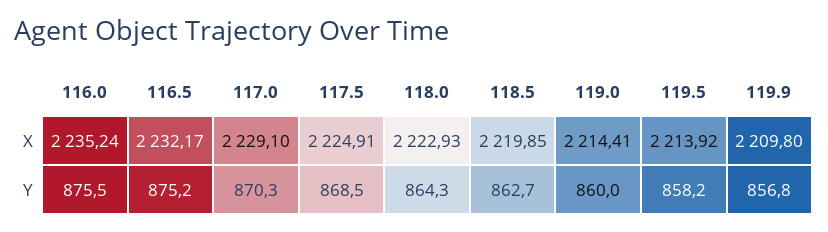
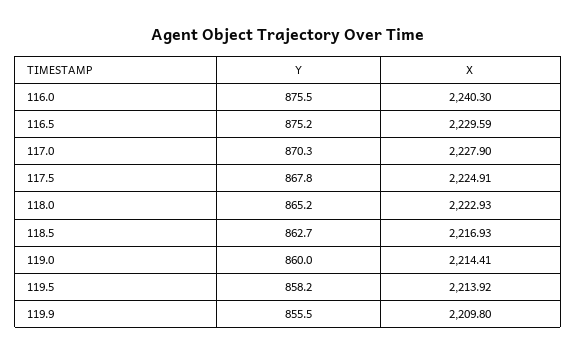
116.0, X: 2235.24 -> 2240.3
116.5, X: 2232.17 -> 2229.59
117.0, X: 2229.1 -> 2227.9
118.5, X: 2219.85 -> 2216.93
117.5, Y: 868.5 -> 867.8
118.0, Y: 864.3 -> 865.2
119.9, Y: 856.8 -> 855.5

